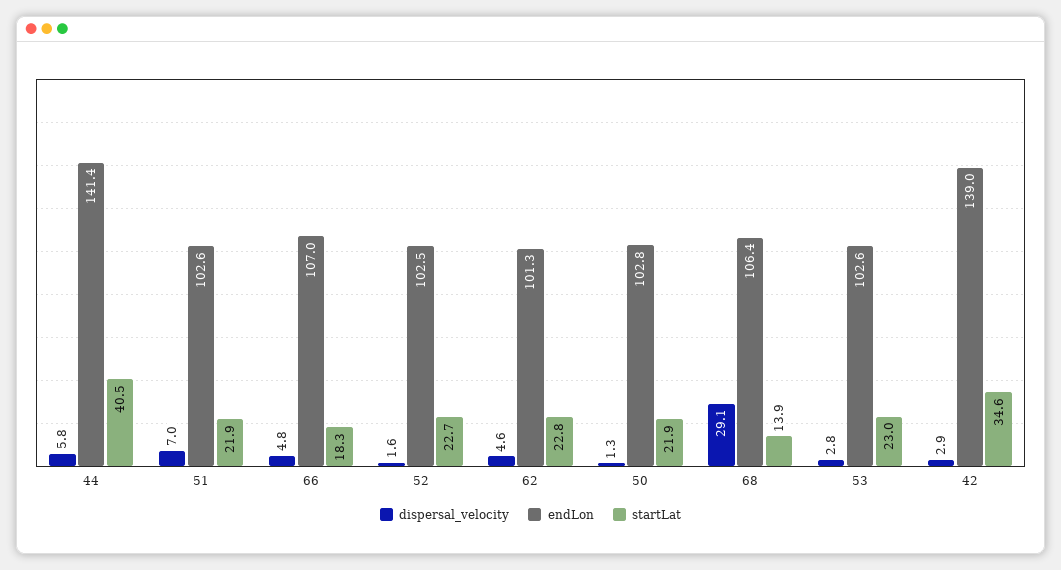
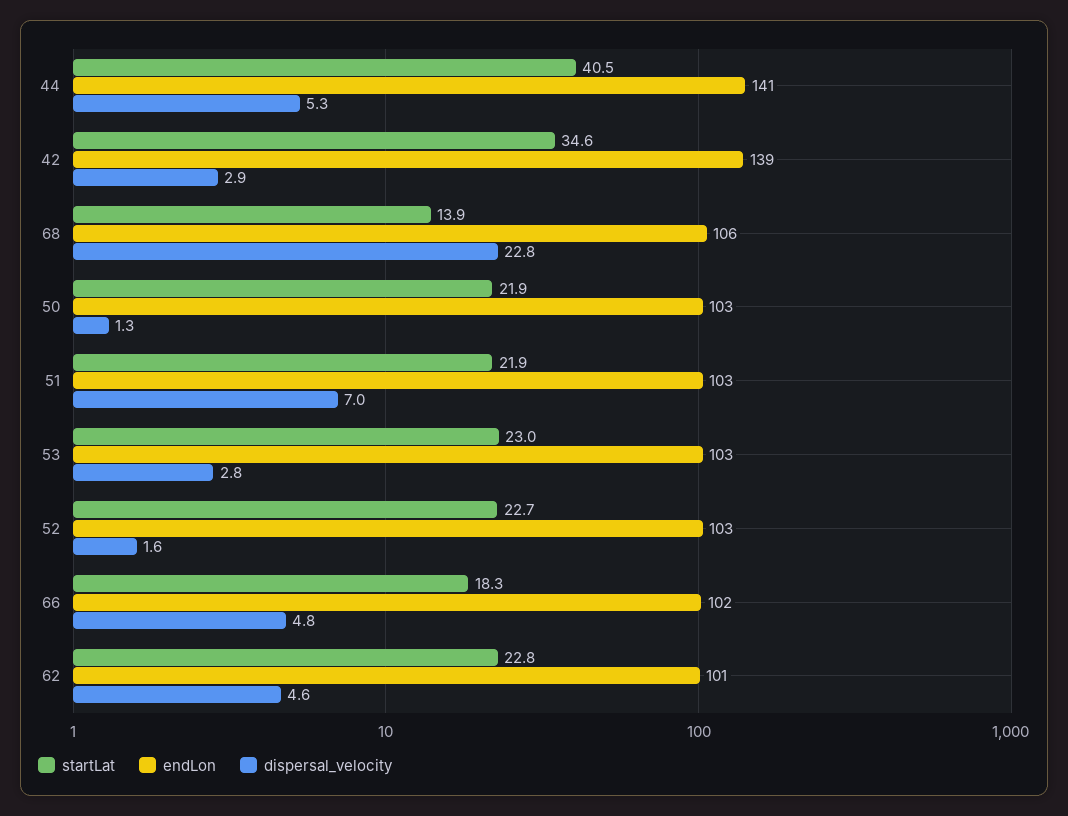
dispersal_velocity, 44: 5.8 -> 5.3
endLon, 66: 107 -> 102
dispersal_velocity, 68: 29.1 -> 22.8

